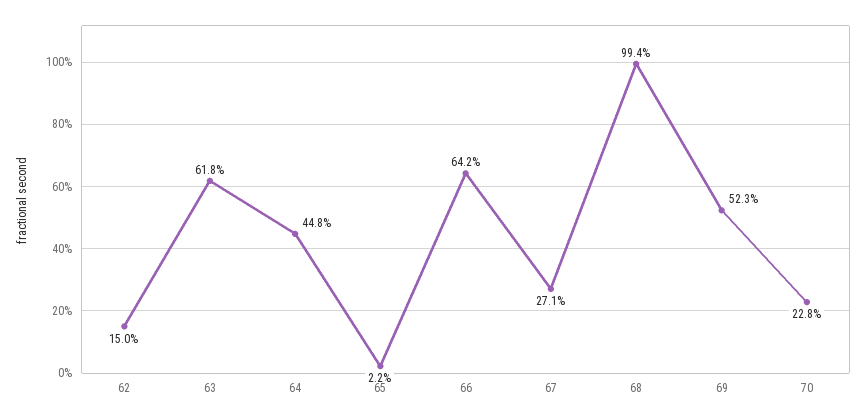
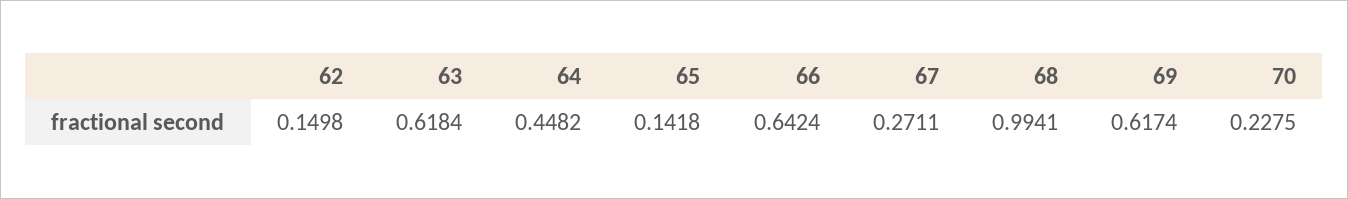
65: 0.022 -> 0.1418
69: 0.523 -> 0.6174

